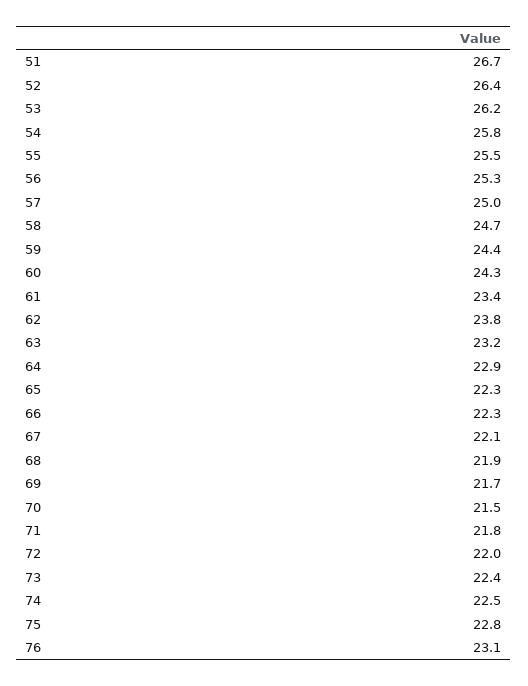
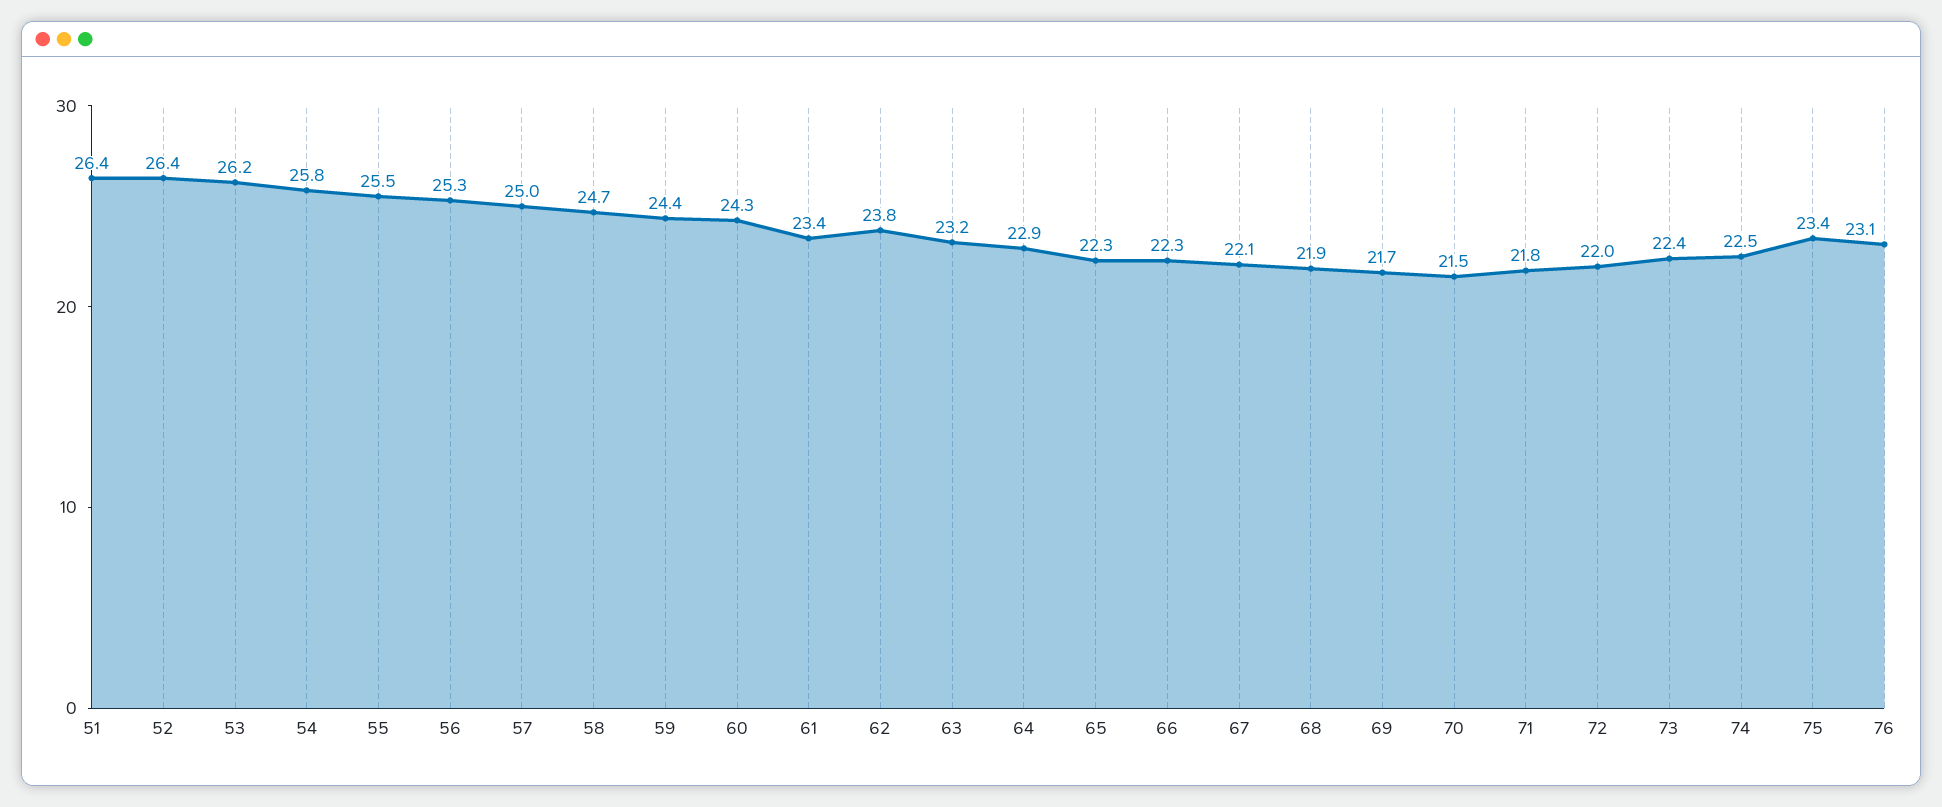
51: 26.7 -> 26.4
75: 22.8 -> 23.4

